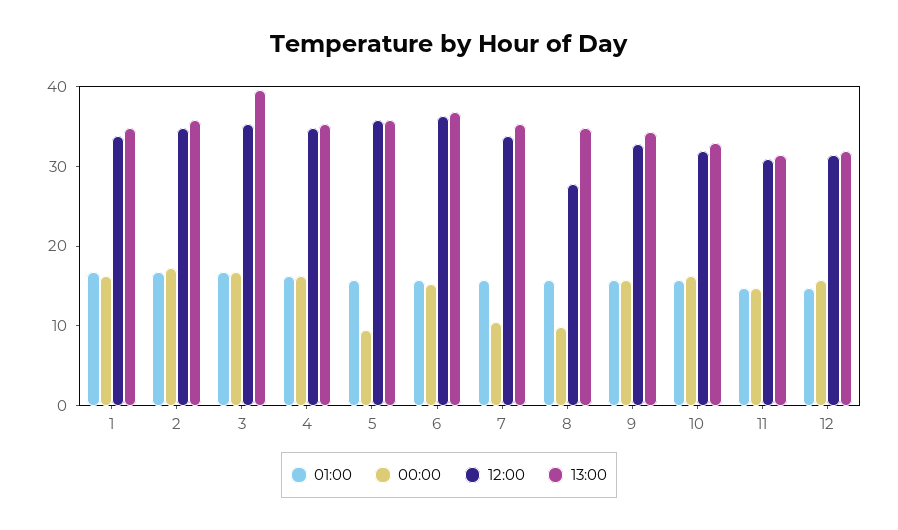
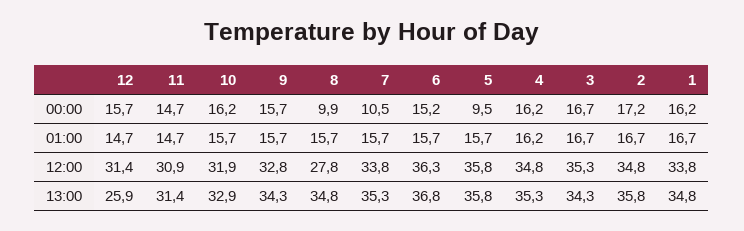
13:00, 3: 40 -> 34.3
13:00, 12: 32 -> 25.9

